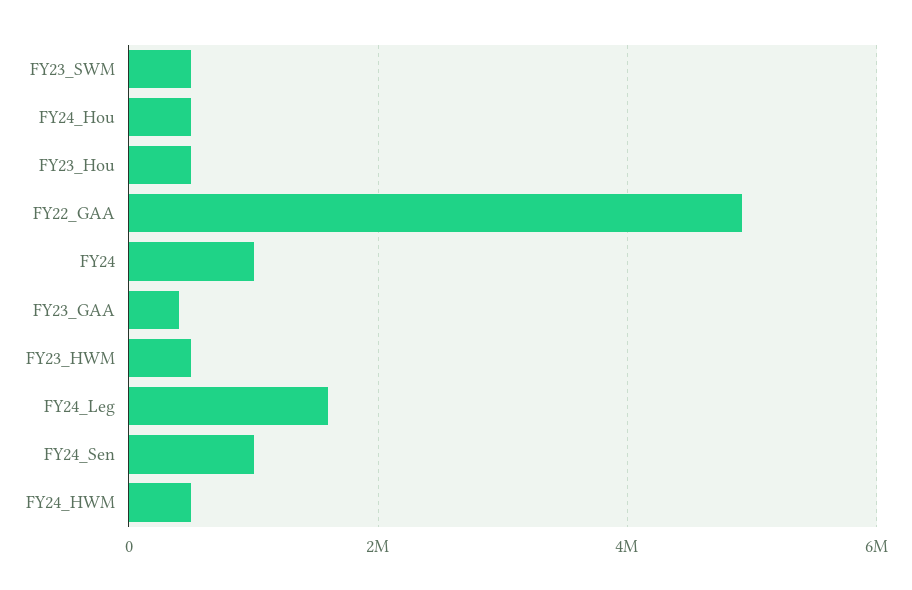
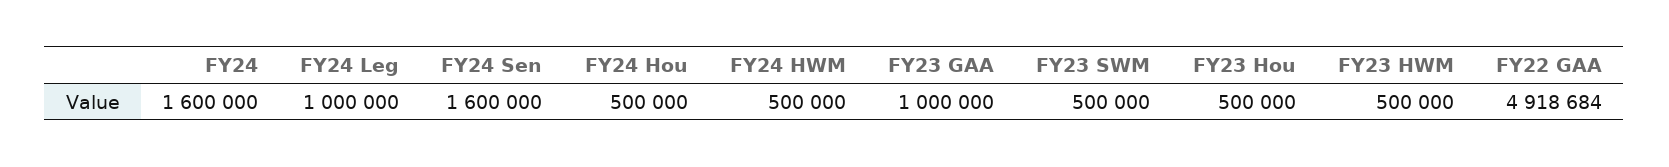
FY24: 1000000 -> 1600000
FY23_GAA: 400000 -> 1000000
FY24_Leg: 1600000 -> 1000000
FY24_Sen: 1000000 -> 1600000

